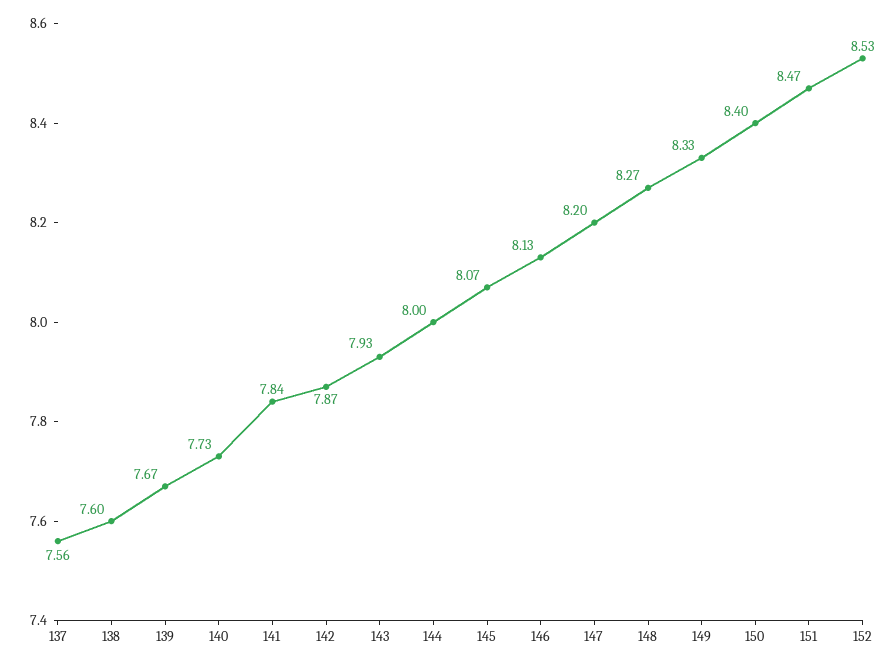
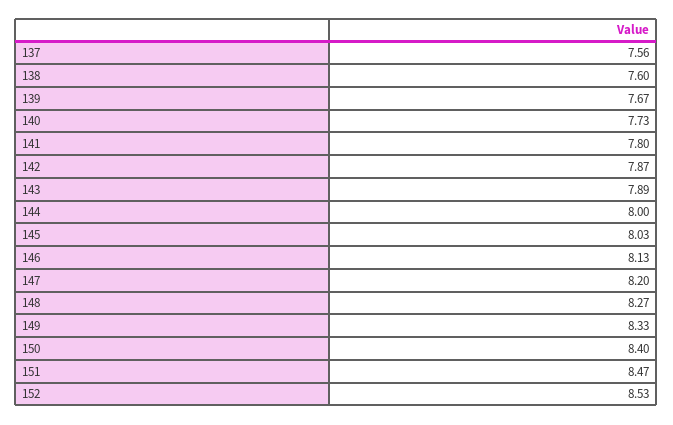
141: 7.84 -> 7.8
143: 7.93 -> 7.89
145: 8.07 -> 8.03

